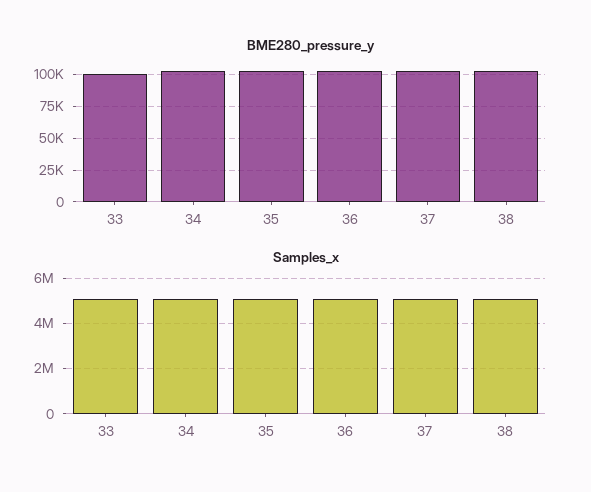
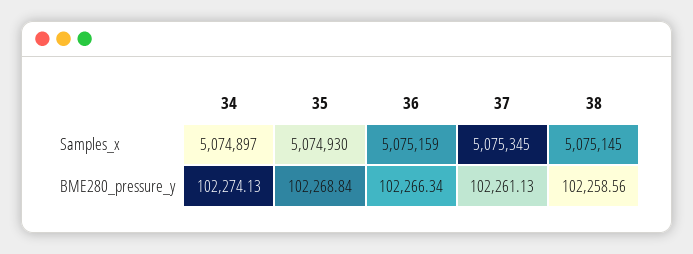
BME280_pressure_y, 33: 100000 -> none
Samples_x, 33: 5000000 -> none

